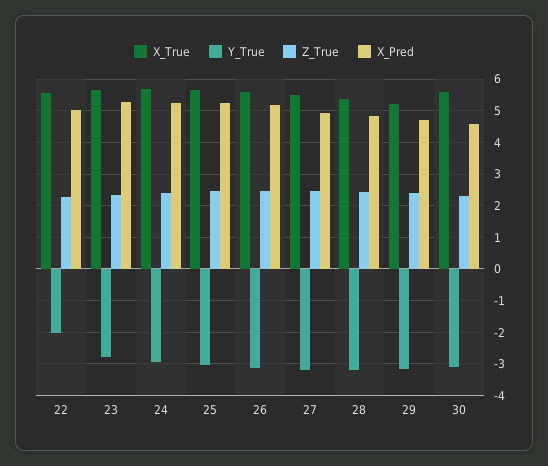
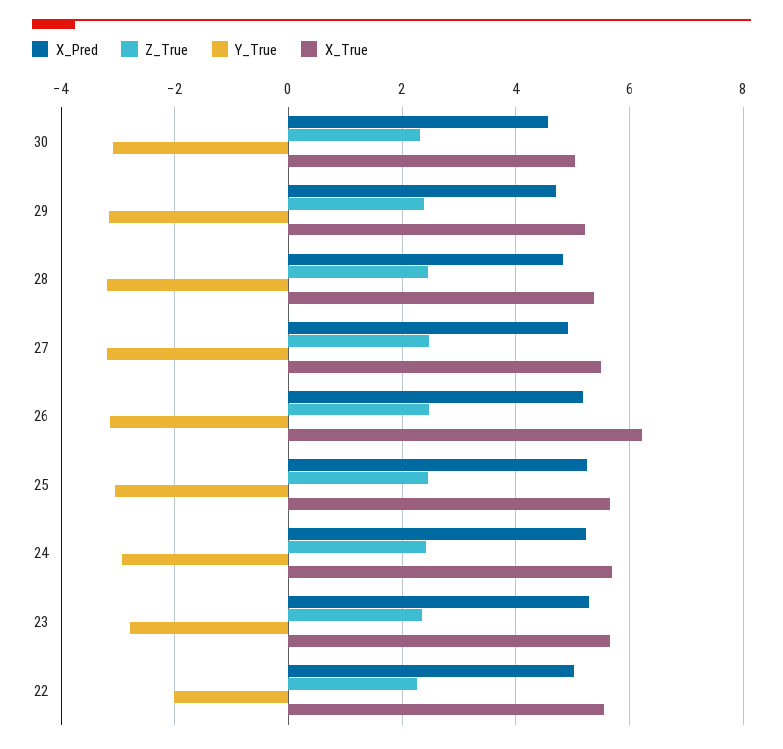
X_True, 26: 5.6 -> 6.2
X_True, 30: 5.6 -> 5

